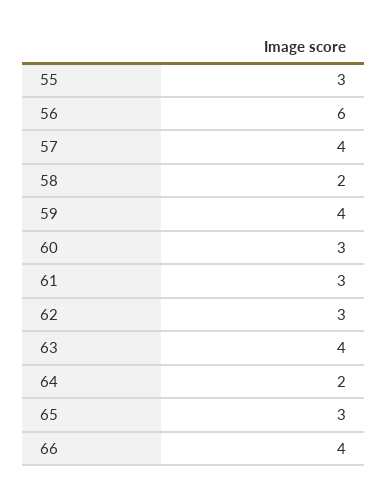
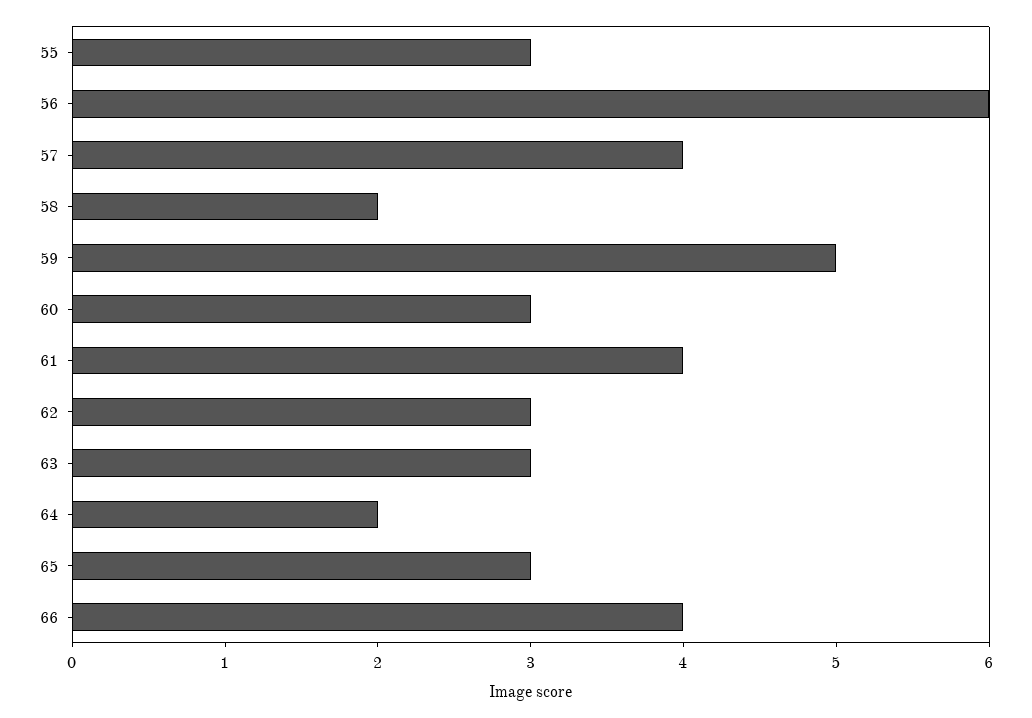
59: 4 -> 5
61: 3 -> 4
63: 4 -> 3

